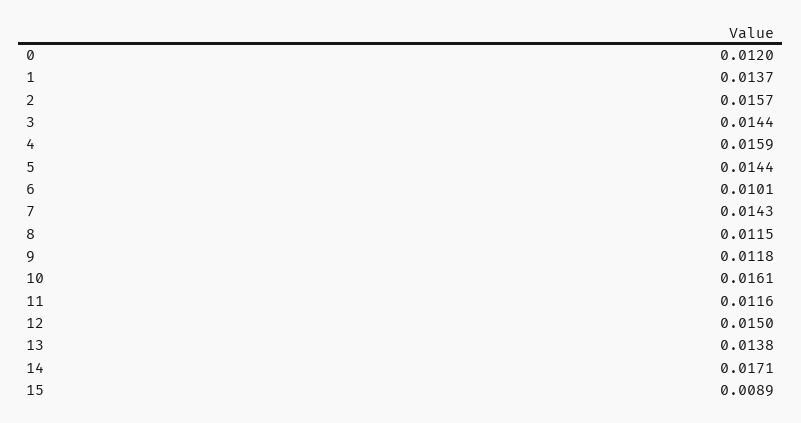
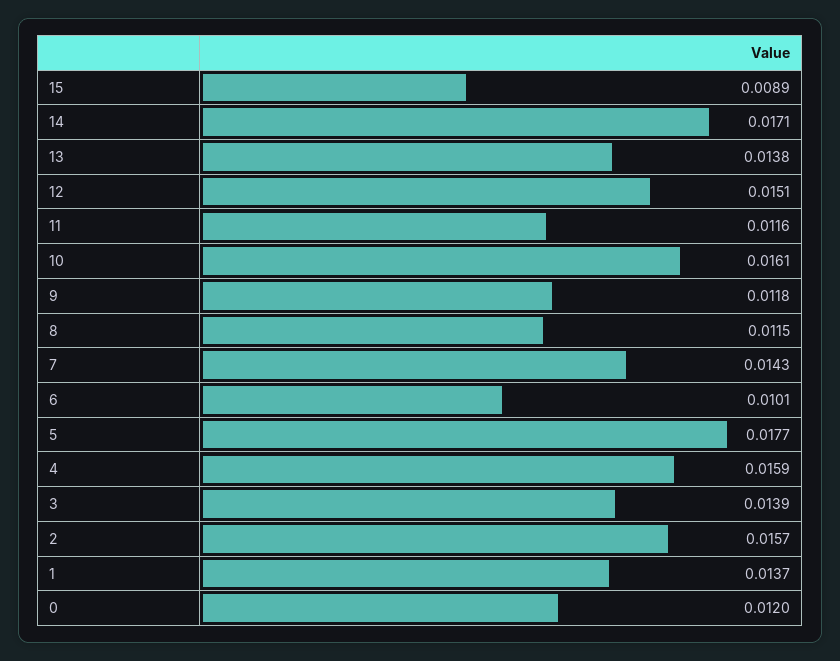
3: 0.0144 -> 0.0139
5: 0.0144 -> 0.0177
12: 0.015 -> 0.0151

